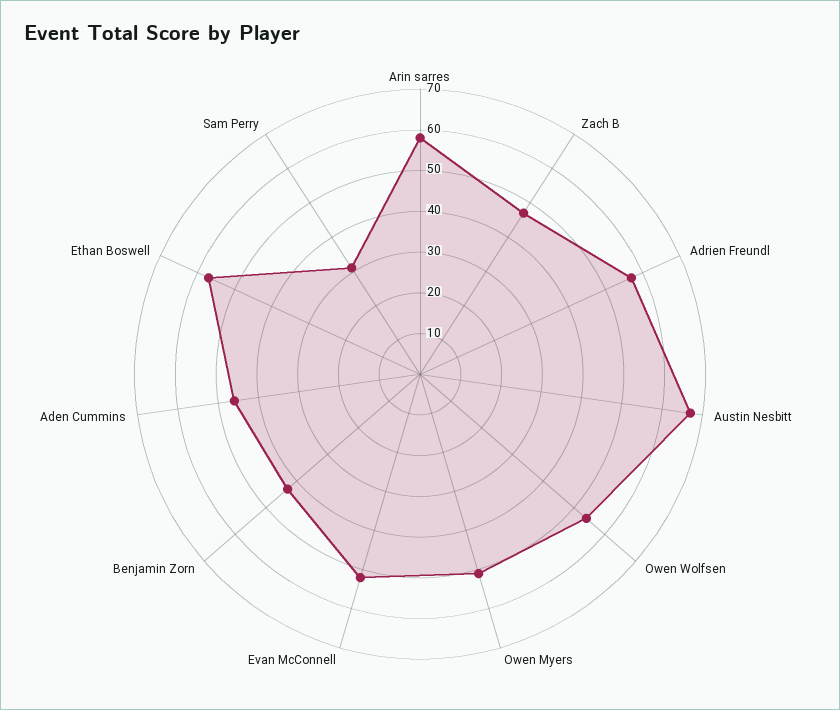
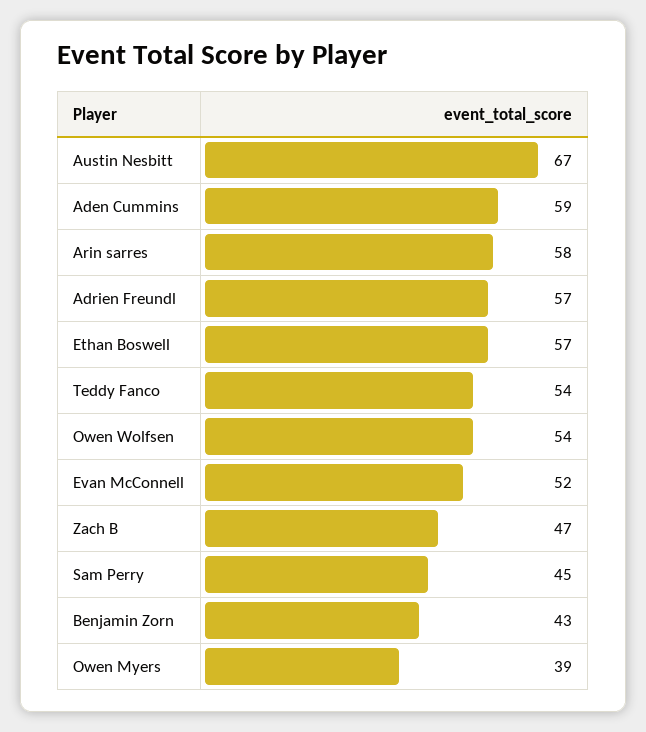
Owen Myers: 50 -> 39
Aden Cummins: 45 -> 59
Sam Perry: 30 -> 45
Teddy Fanco: none -> 54

